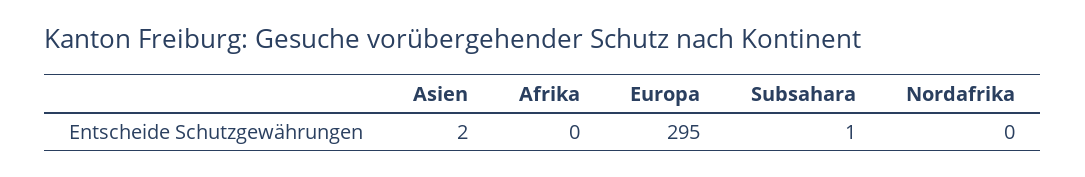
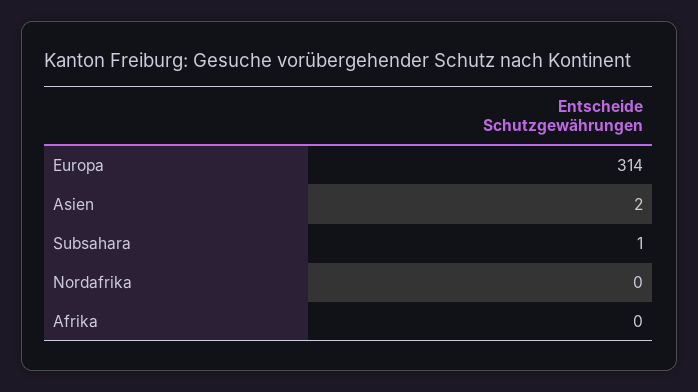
Europa: 295 -> 314

